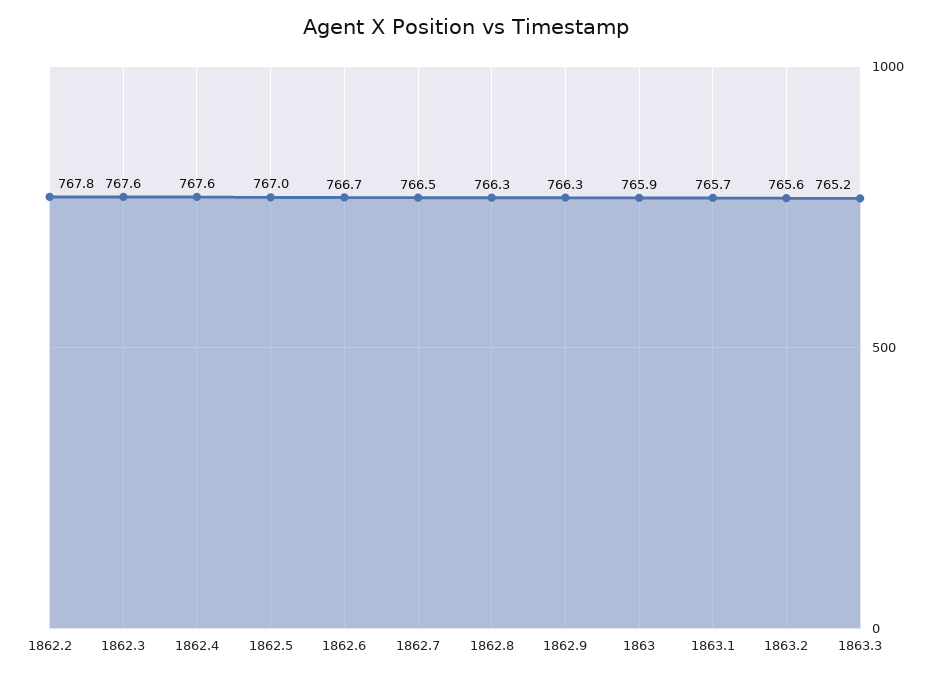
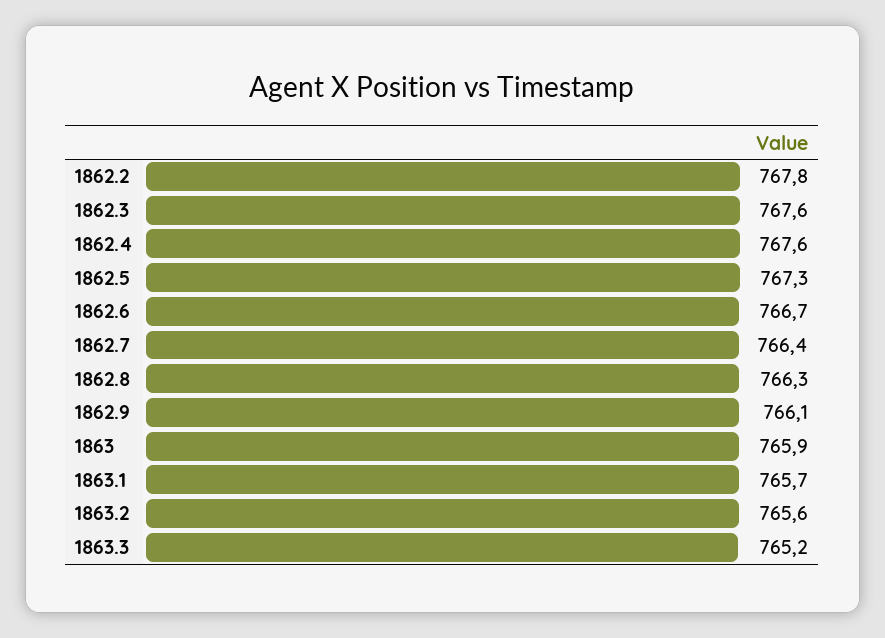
1862.5: 767 -> 767.3
1862.7: 766.5 -> 766.4
1862.9: 766.3 -> 766.1

